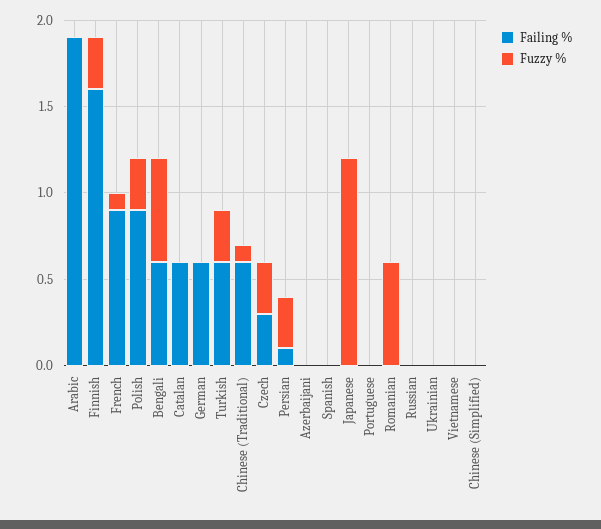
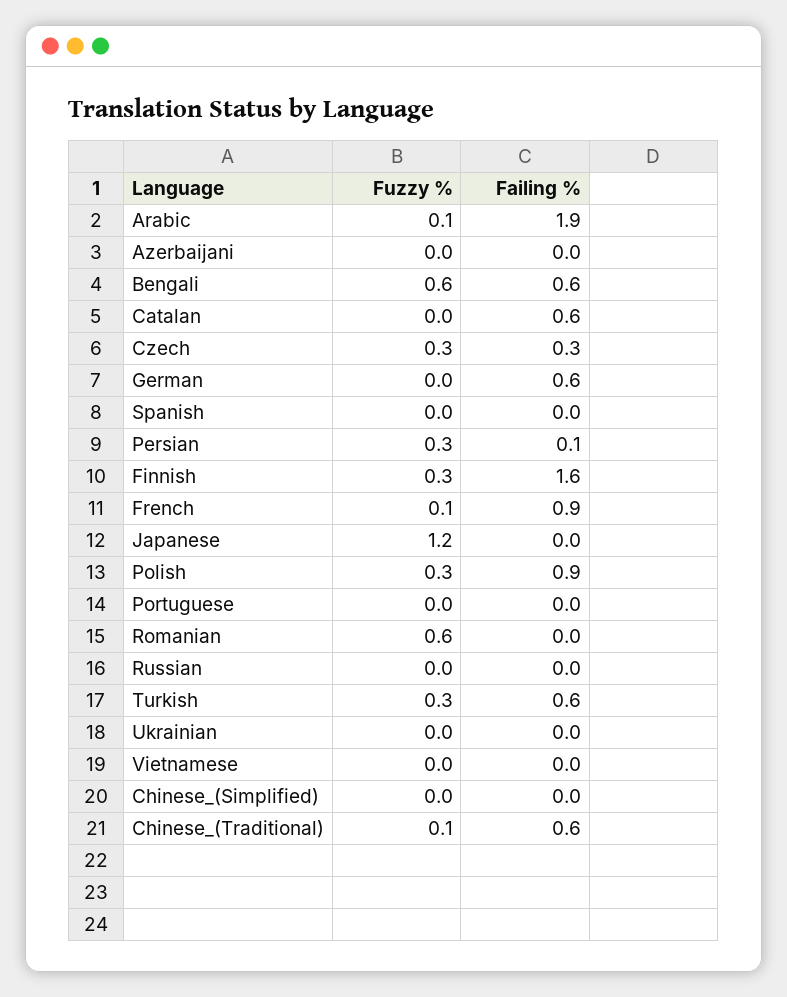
Fuzzy %, Arabic: 0 -> 0.1

